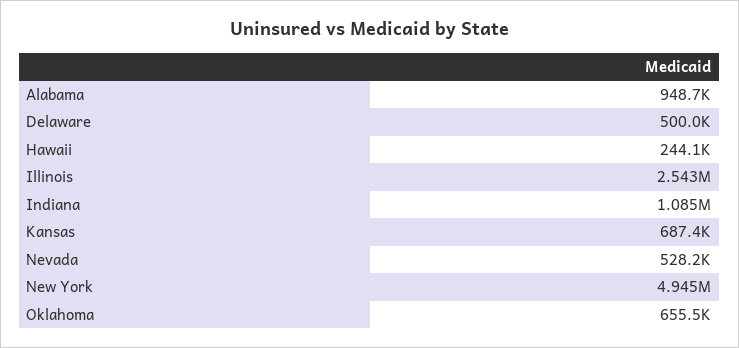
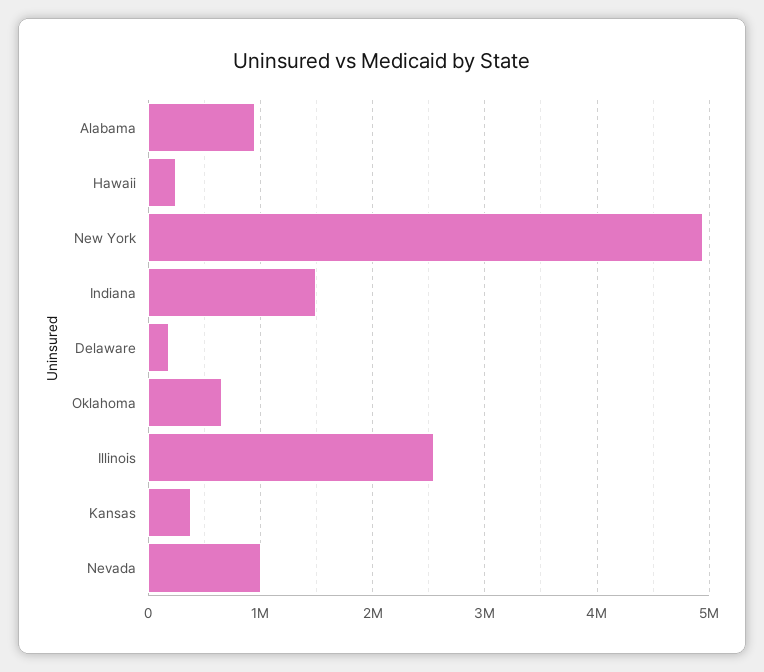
Delaware: 500000 -> 200000
Indiana: 1085000 -> 1500000
Kansas: 687400 -> 400000
Nevada: 528200 -> 1000000

